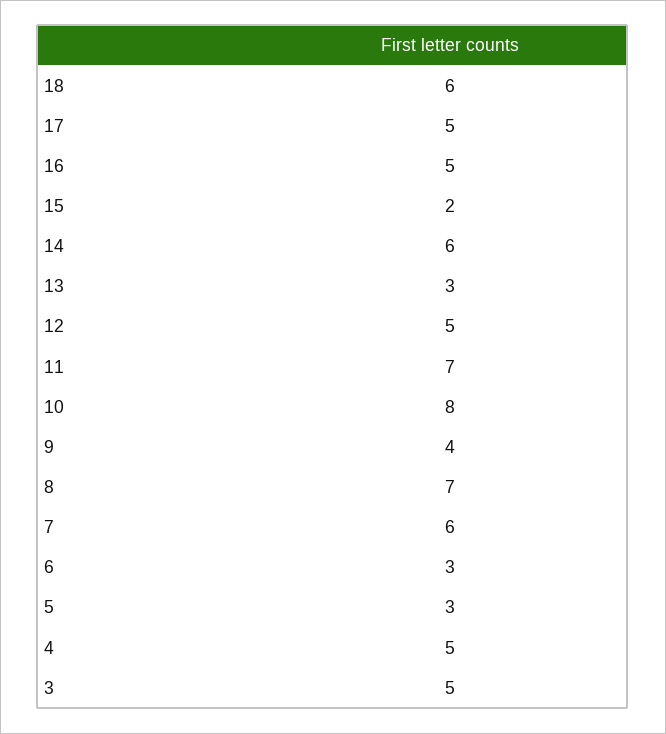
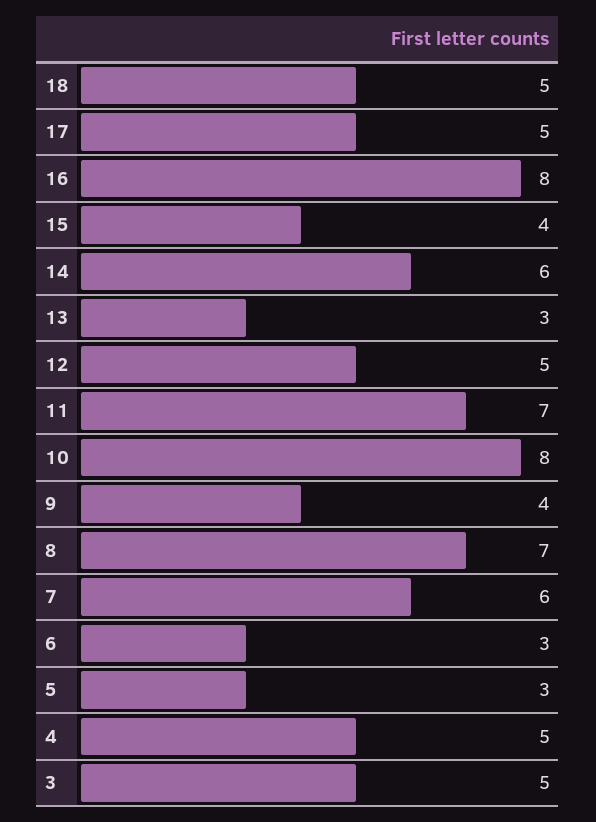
18: 6 -> 5
16: 5 -> 8
15: 2 -> 4

